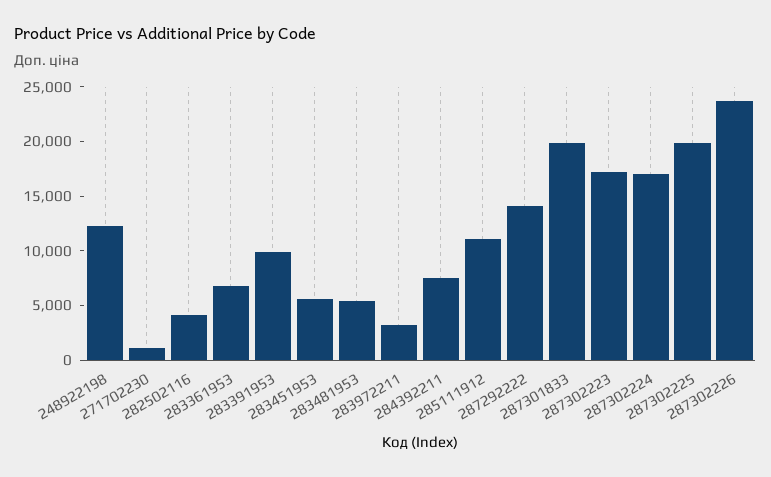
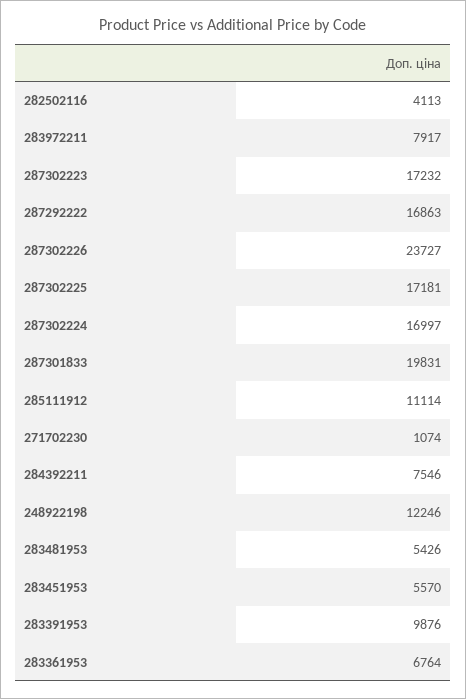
283972211: 3000 -> 7917
287292222: 14000 -> 16863
287302225: 20000 -> 17181

